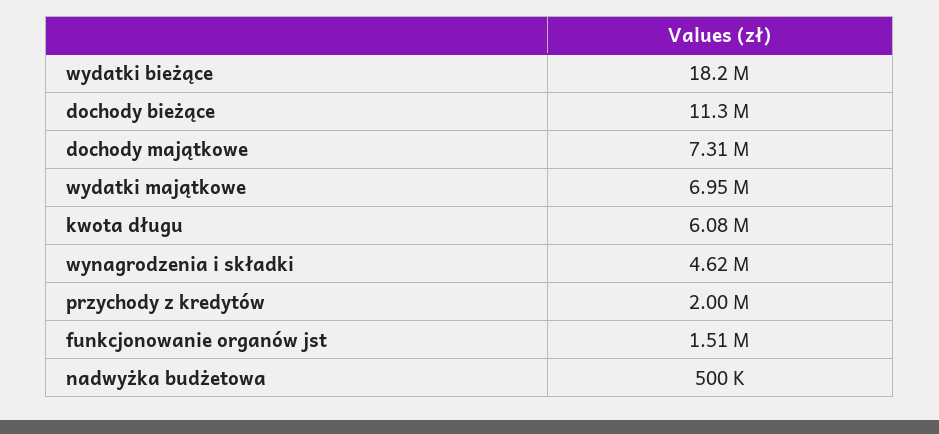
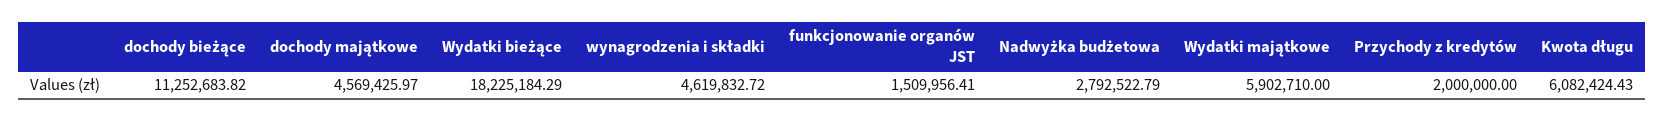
dochody majątkowe: 7310000 -> 4569425.97
wydatki majątkowe: 6950000 -> 5902710
nadwyżka budżetowa: 500000 -> 2792522.79

